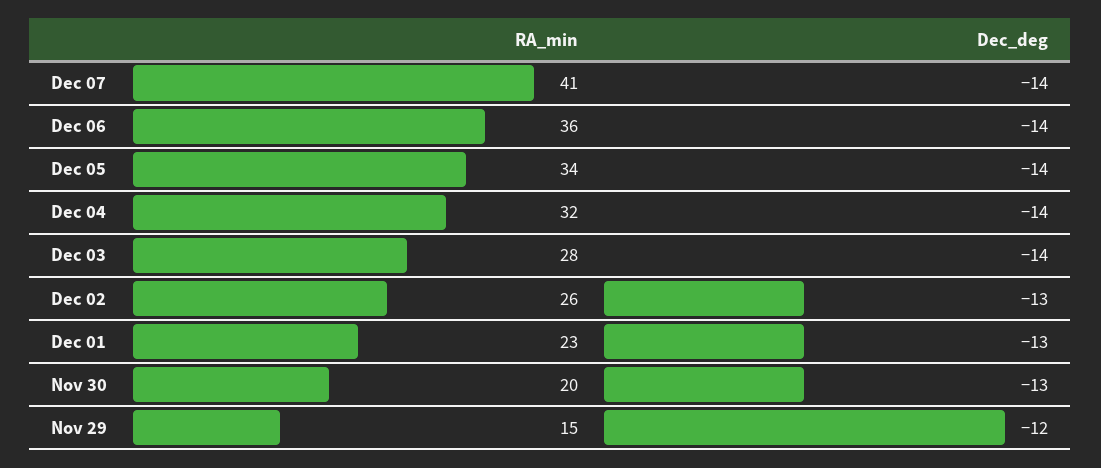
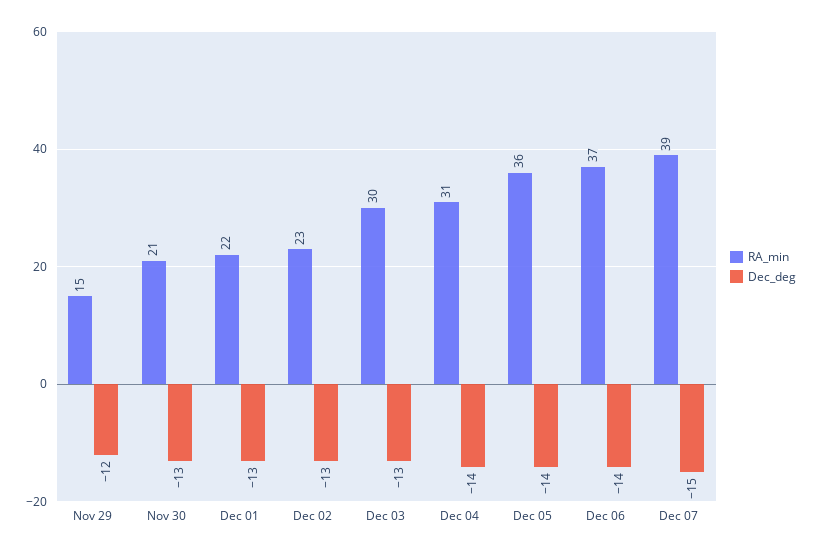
RA_min, Dec 07: 41 -> 39
Dec_deg, Dec 07: -14 -> -15
RA_min, Dec 06: 36 -> 37
RA_min, Dec 05: 34 -> 36
RA_min, Dec 04: 32 -> 31
RA_min, Dec 03: 28 -> 30
Dec_deg, Dec 03: -14 -> -13
RA_min, Dec 02: 26 -> 23
RA_min, Dec 01: 23 -> 22
RA_min, Nov 30: 20 -> 21

